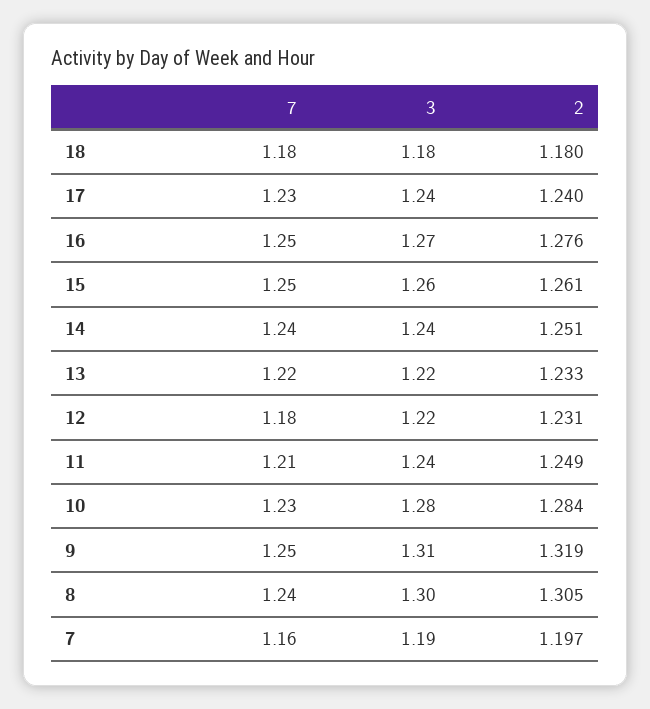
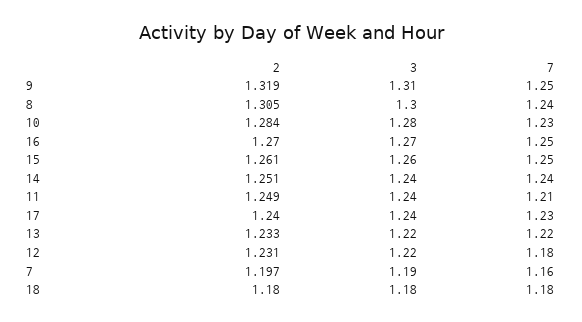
2, 16: 1.276 -> 1.27

